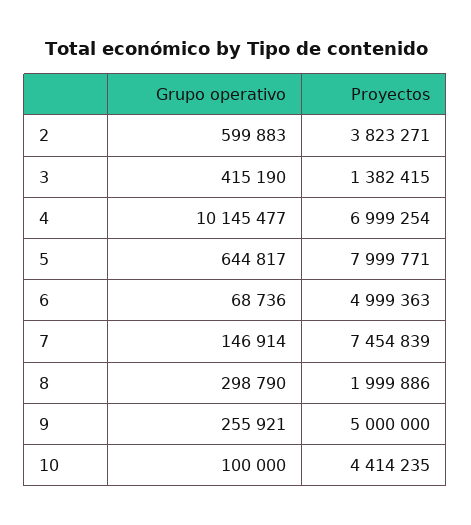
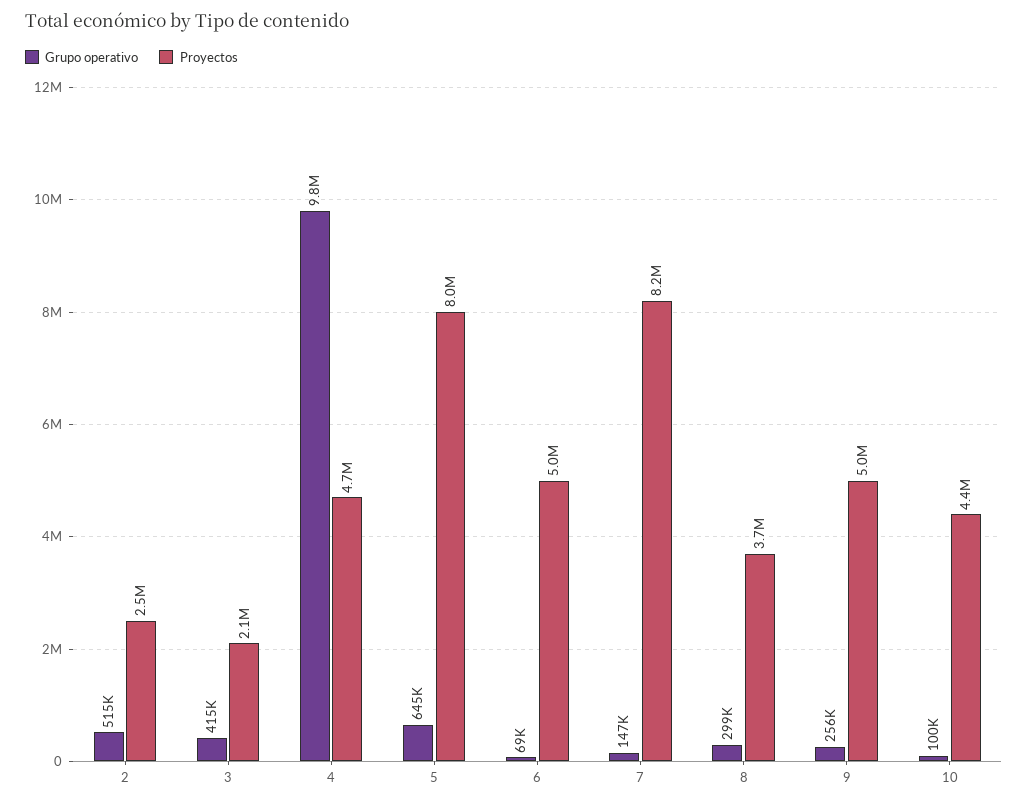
Grupo operativo, 2: 599883 -> 515000
Proyectos, 2: 3823271 -> 2500000
Proyectos, 3: 1382415 -> 2100000
Grupo operativo, 4: 10145477 -> 9800000
Proyectos, 4: 6999254 -> 4700000
Proyectos, 7: 7454839 -> 8200000
Proyectos, 8: 1999886 -> 3700000

